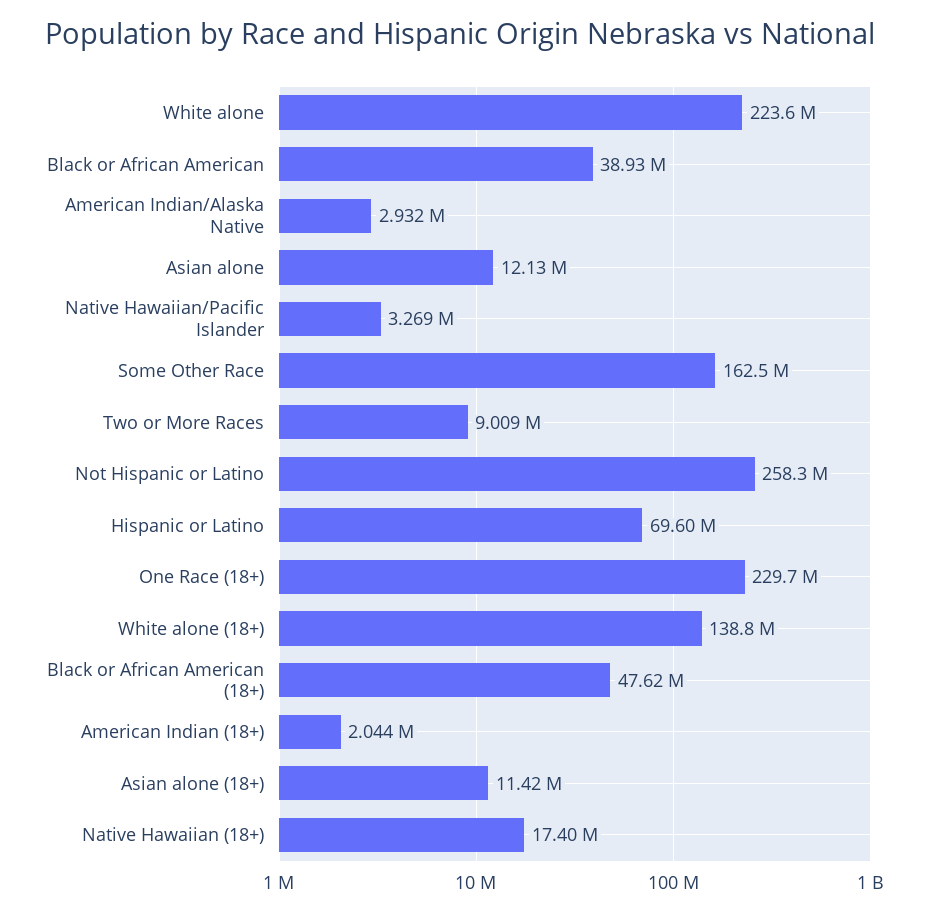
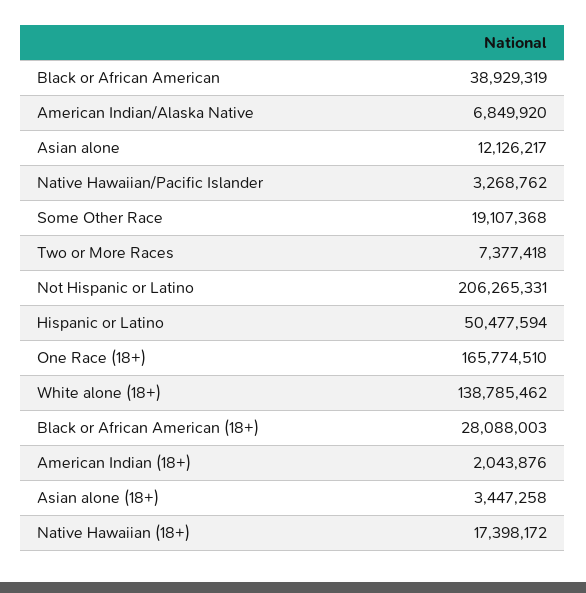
White alone: 223600000 -> none
American Indian/Alaska Native: 2932000 -> 6849920
Some Other Race: 162500000 -> 19107368
Two or More Races: 9009000 -> 7377418
Not Hispanic or Latino: 258300000 -> 206265331
Hispanic or Latino: 69600000 -> 50477594
One Race (18+): 229700000 -> 165774510
Black or African American (18+): 47620000 -> 28088003
Asian alone (18+): 11420000 -> 3447258

